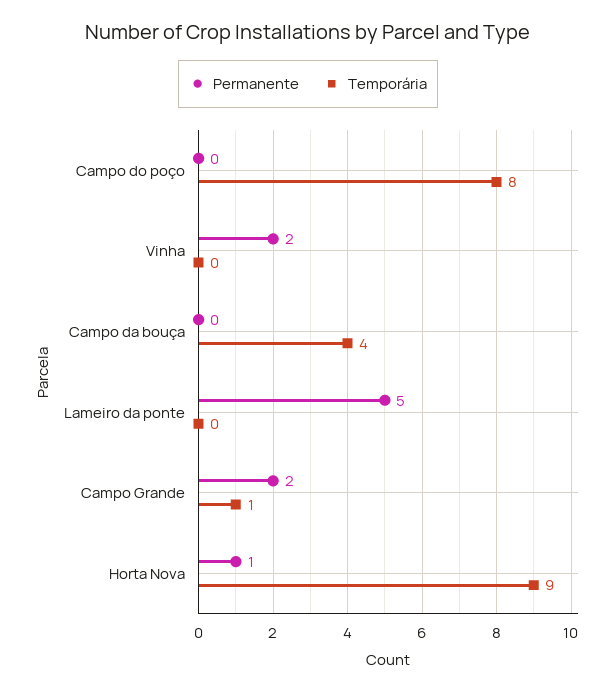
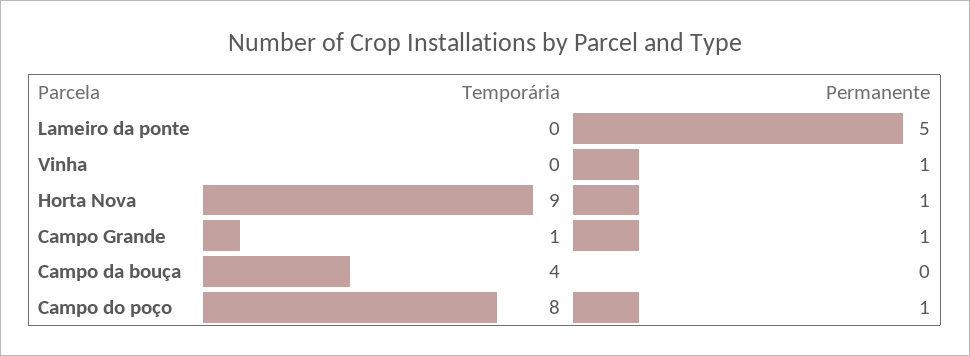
Permanente, Campo do poço: 0 -> 1
Permanente, Vinha: 2 -> 1
Permanente, Campo Grande: 2 -> 1

